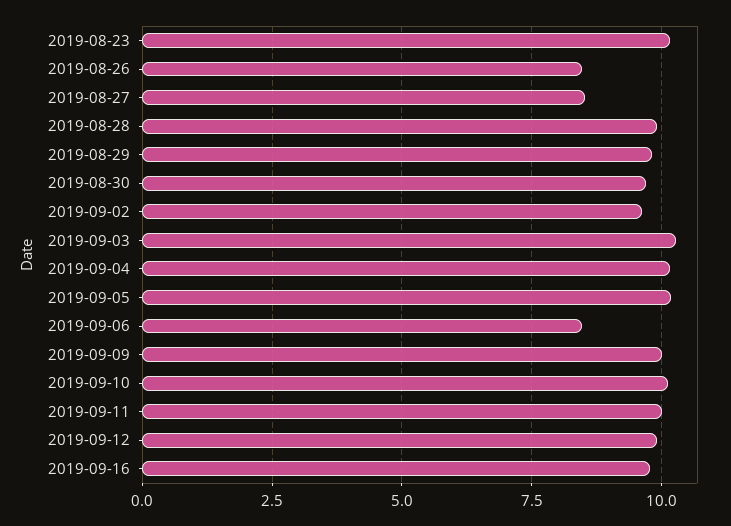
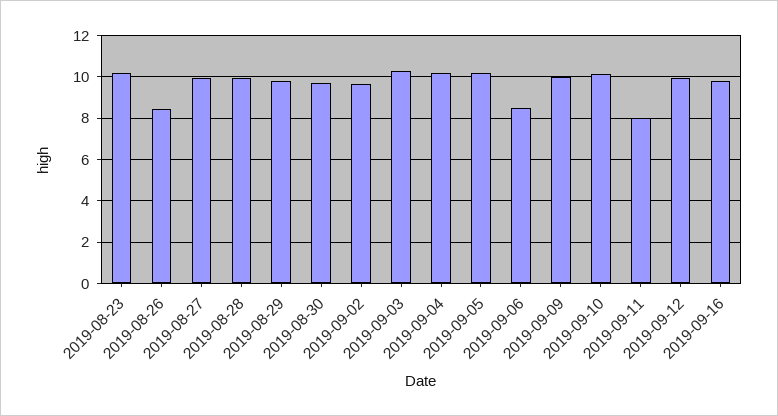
2019-08-27: 8.5 -> 10
2019-09-11: 10 -> 8

